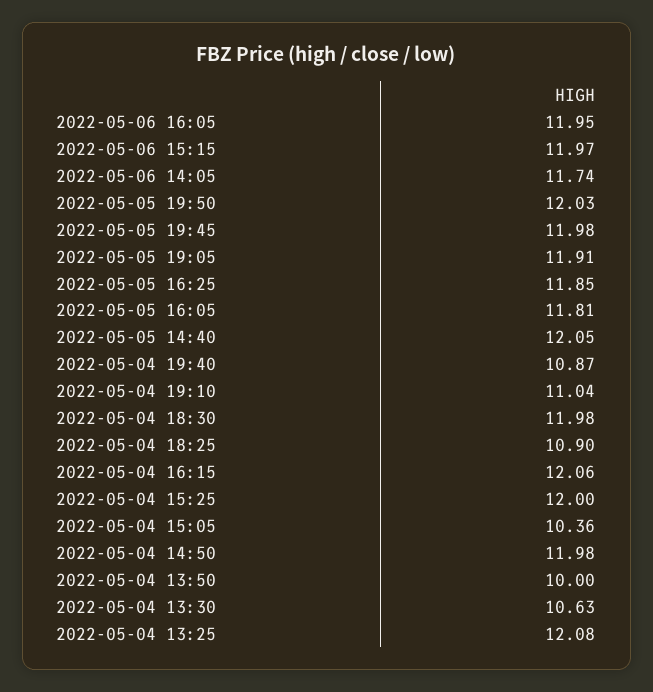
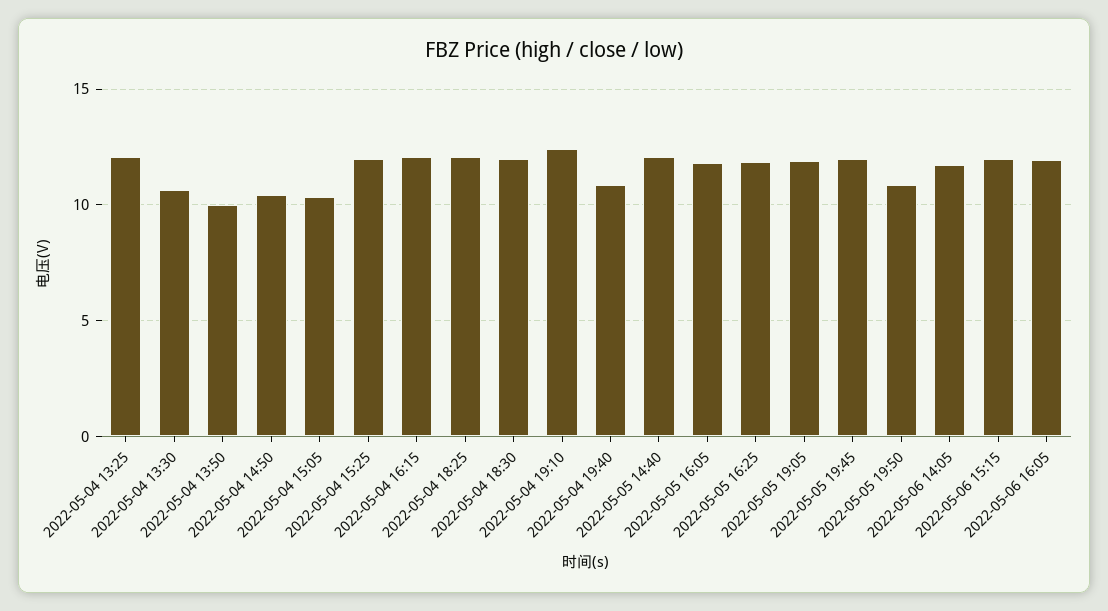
2022-05-05 19:50: 12.03 -> 11
2022-05-04 19:10: 11.04 -> 12.5
2022-05-04 18:25: 10.9 -> 12
2022-05-04 14:50: 11.98 -> 10.5

